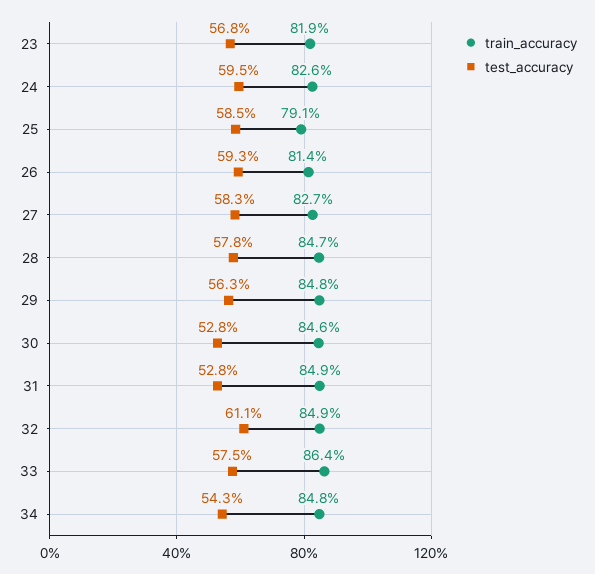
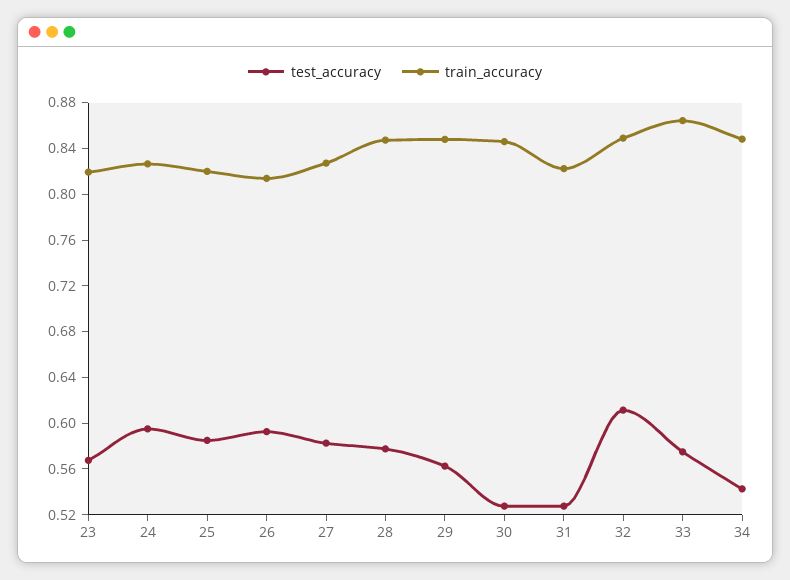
train_accuracy, 25: 0.791 -> 0.82
train_accuracy, 31: 0.849 -> 0.82

